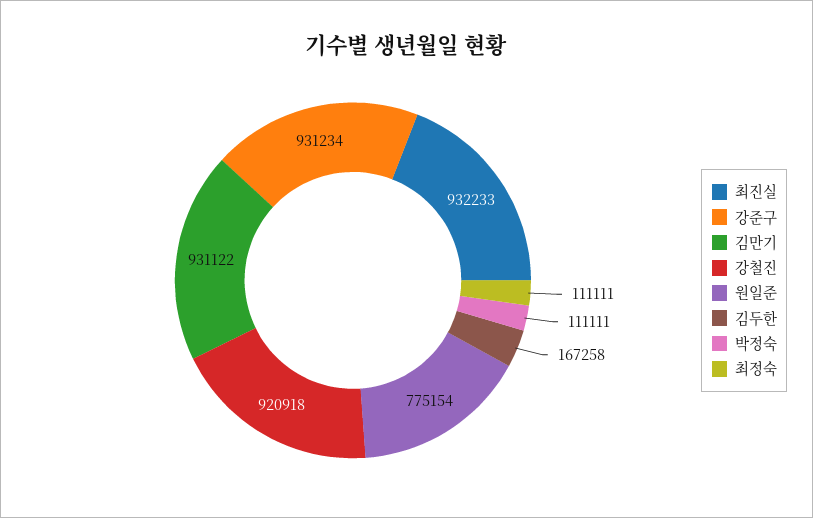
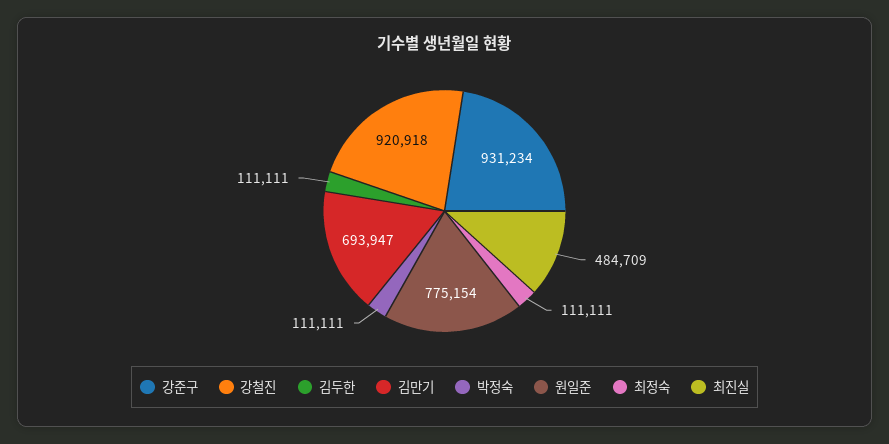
최진실: 932233 -> 484709
김만기: 931122 -> 693947
김두한: 167258 -> 111111

